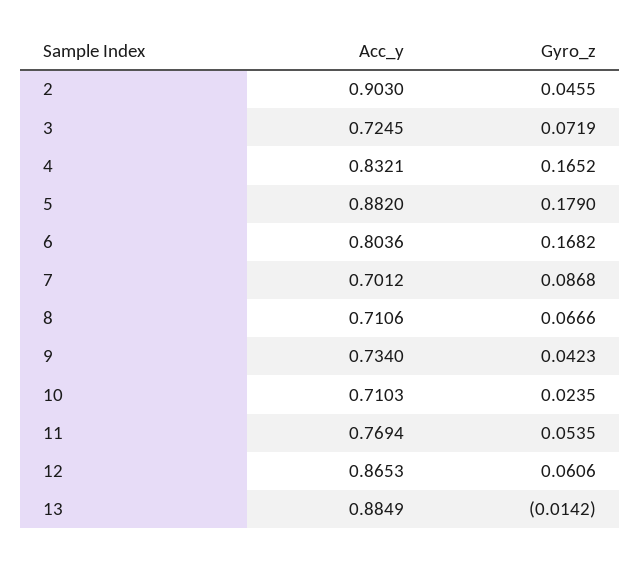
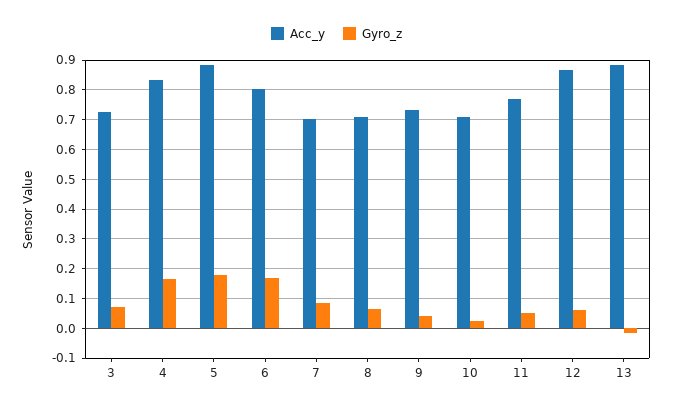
Acc_y, 2: 0.903 -> none
Gyro_z, 2: 0.0455 -> none

